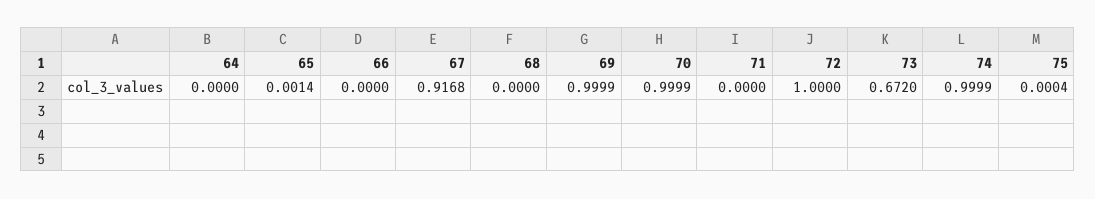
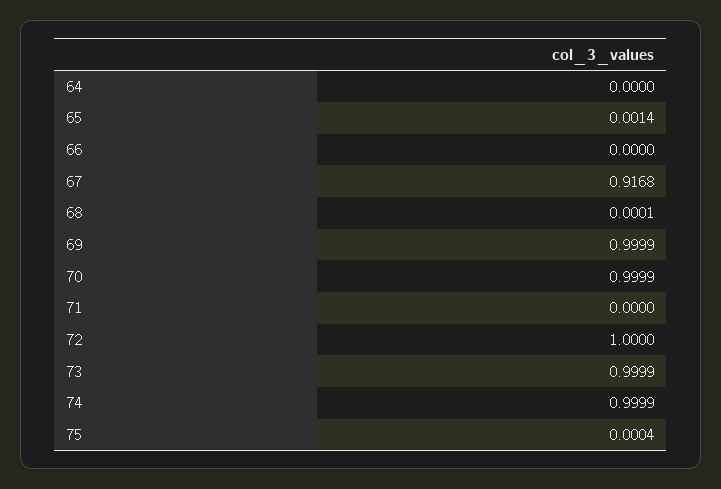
68: 0 -> 0.0001
73: 0.672 -> 0.9999

